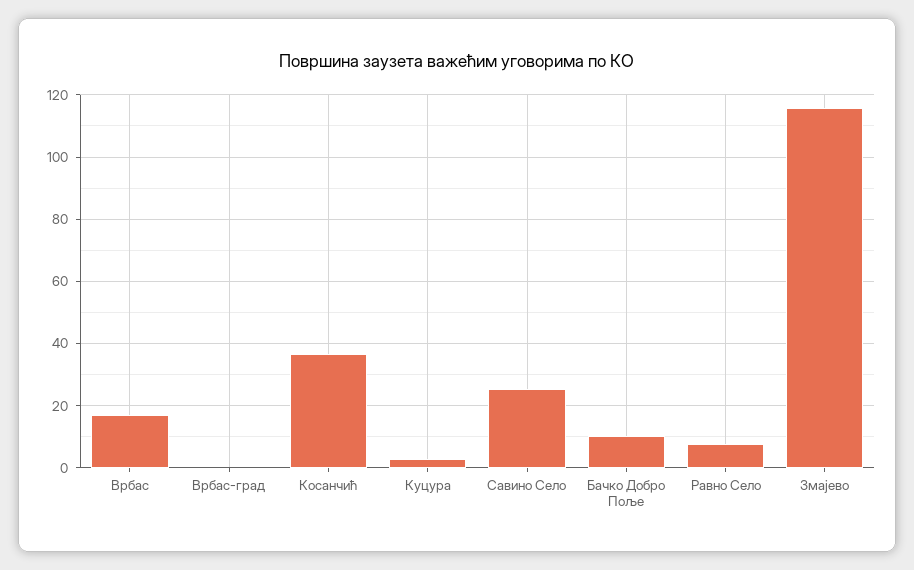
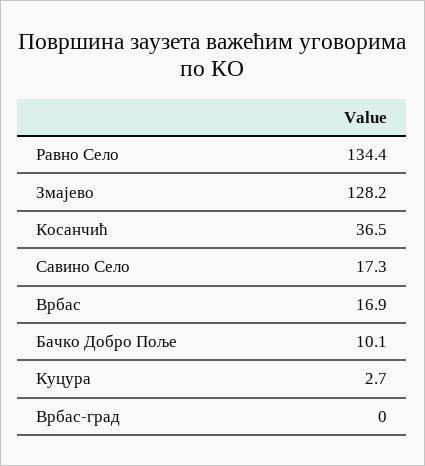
Савино Село: 26 -> 17.3
Равно Село: 8 -> 134.4
Змајево: 116 -> 128.2

